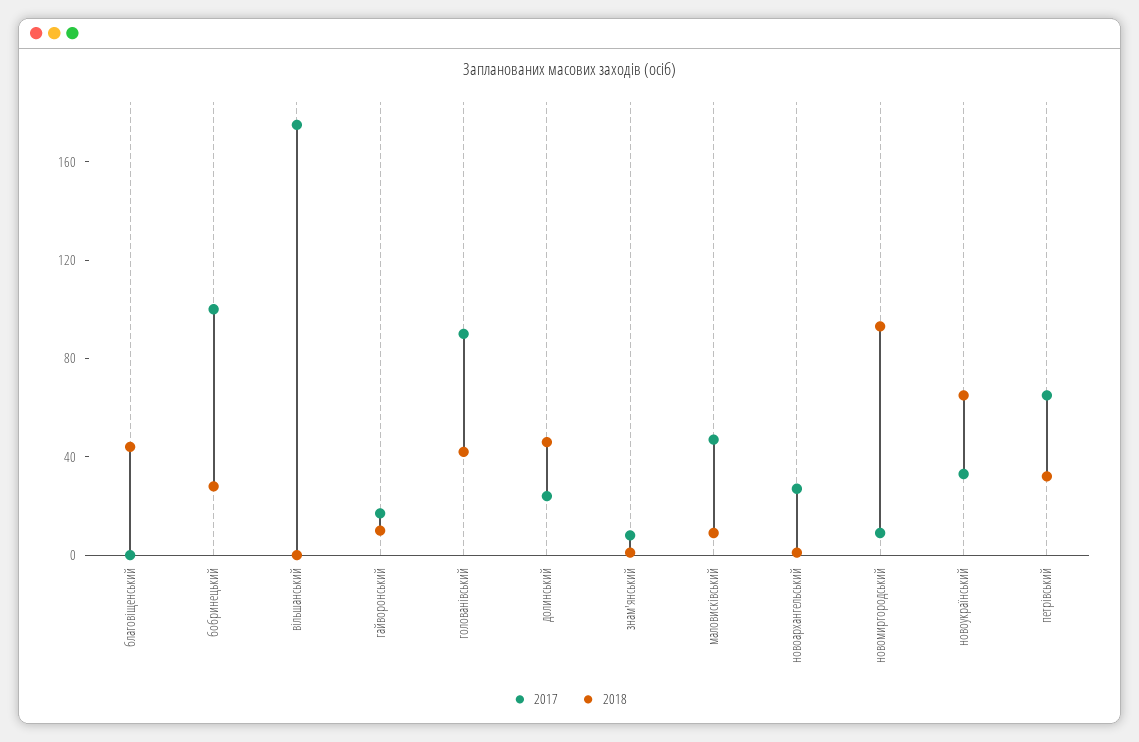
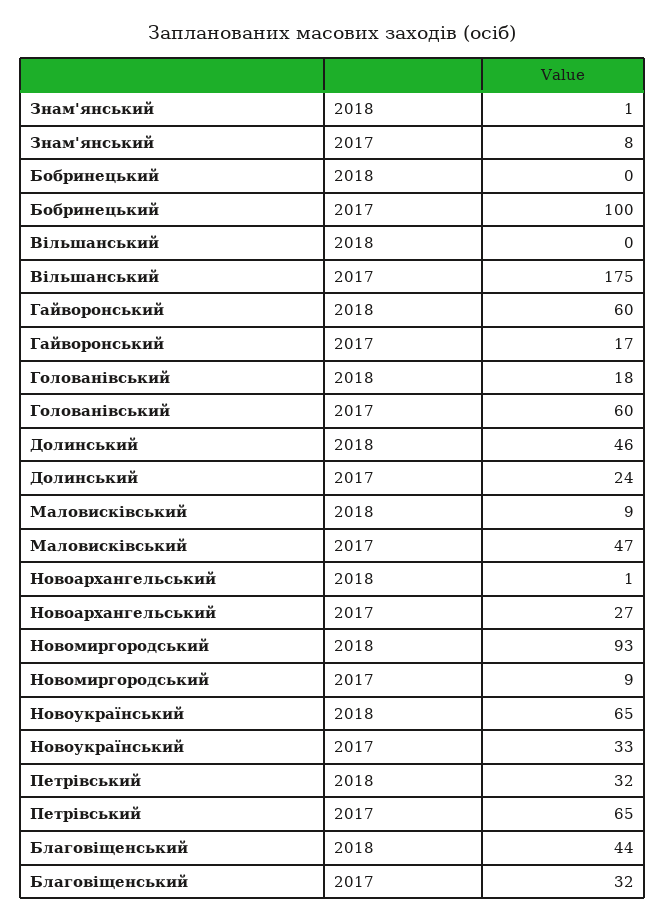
2017, благовіщенський: 0 -> 32
2018, бобринецький: 30 -> 0
2018, гайворонський: 10 -> 60
2017, голованівський: 90 -> 60
2018, голованівський: 40 -> 18

